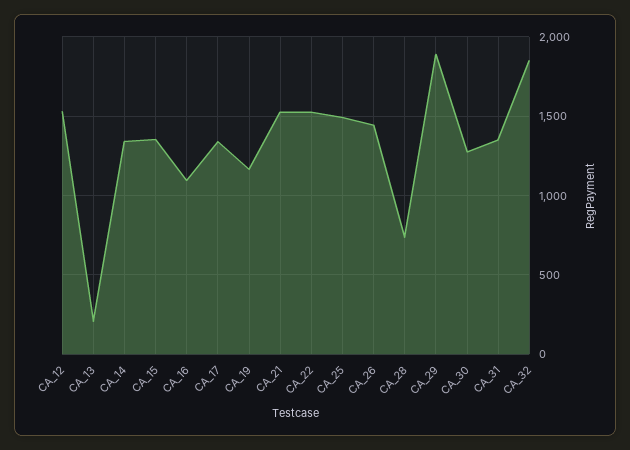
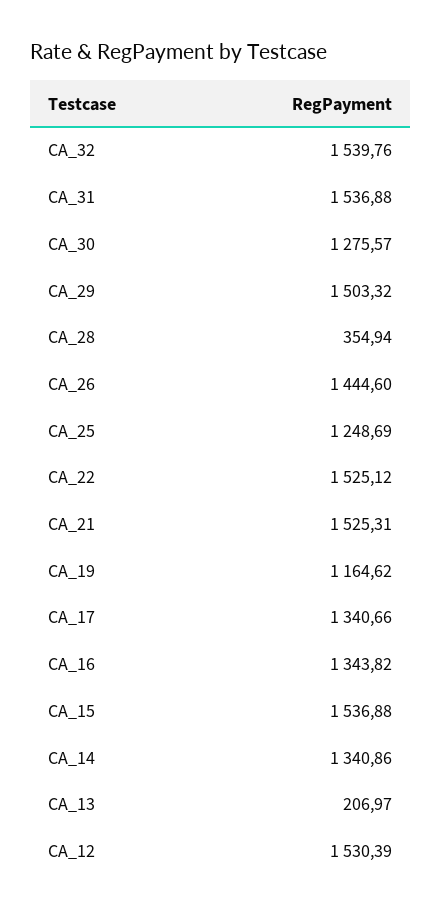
CA_15: 1350 -> 1536.88
CA_16: 1100 -> 1343.82
CA_25: 1500 -> 1248.69
CA_28: 750 -> 354.94
CA_29: 1900 -> 1503.32
CA_31: 1350 -> 1536.88
CA_32: 1850 -> 1539.76

